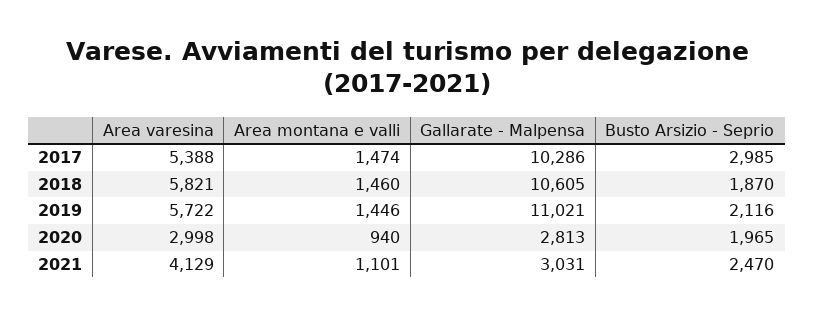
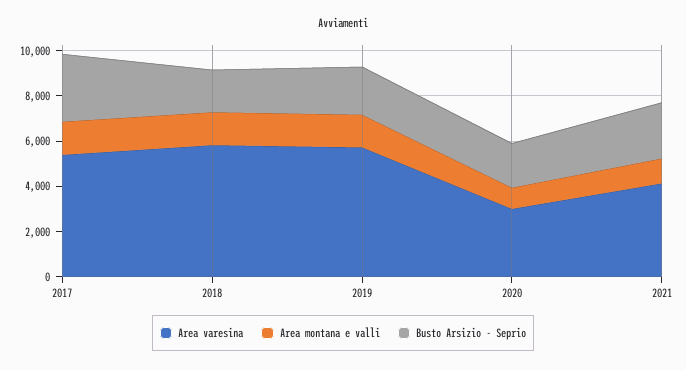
Gallarate - Malpensa, 2017: 10286 -> none
Gallarate - Malpensa, 2018: 10605 -> none
Gallarate - Malpensa, 2019: 11021 -> none
Gallarate - Malpensa, 2020: 2813 -> none
Gallarate - Malpensa, 2021: 3031 -> none

